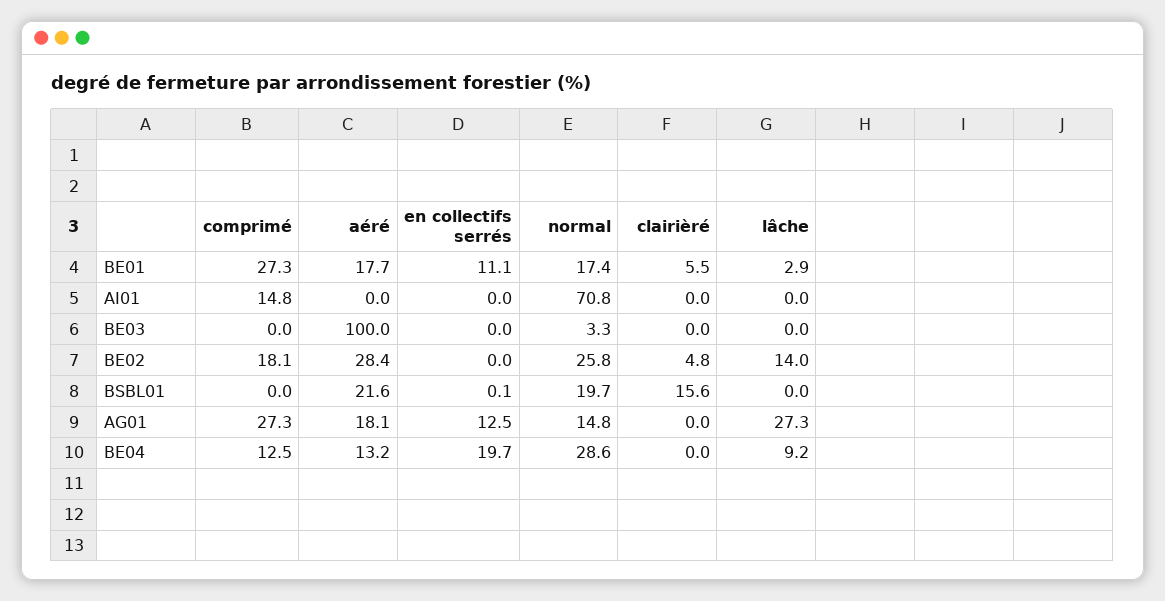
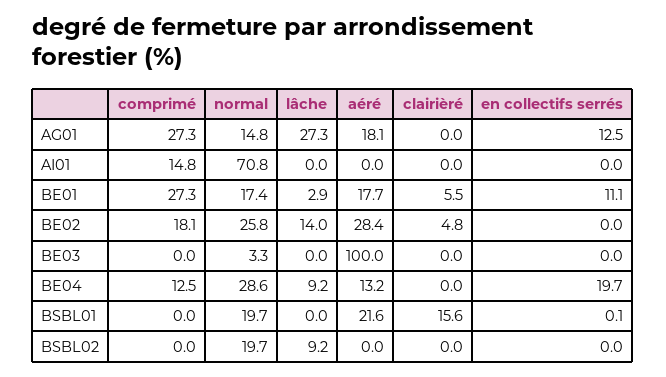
comprimé, BSBL02: none -> 0
normal, BSBL02: none -> 19.7
lâche, BSBL02: none -> 9.2
aéré, BSBL02: none -> 0
clairièré, BSBL02: none -> 0
en collectifs serrés, BSBL02: none -> 0

